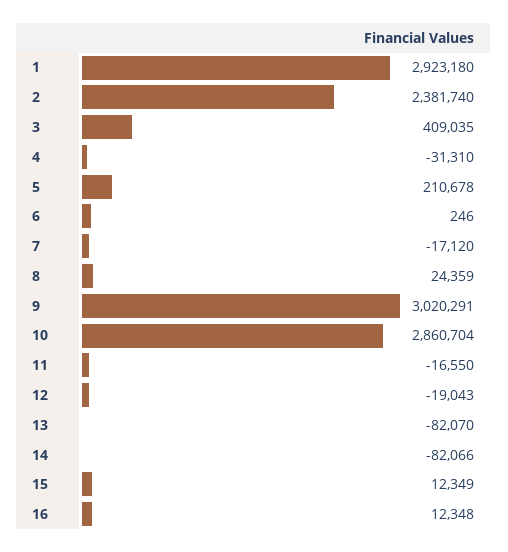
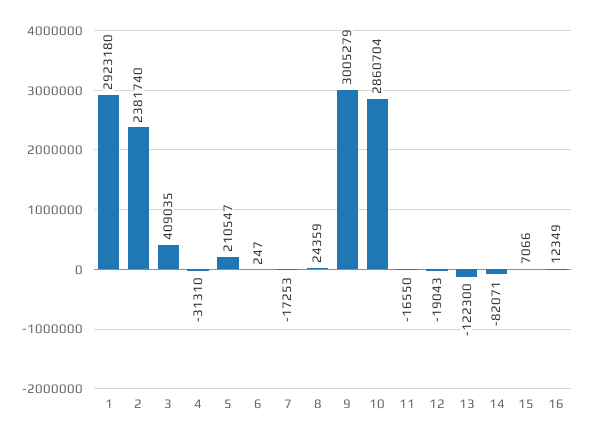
5: 210678 -> 210547
6: 246 -> 247
7: -17120 -> -17253
9: 3020291 -> 3005279
13: -82070 -> -122300
14: -82066 -> -82071
15: 12349 -> 7066
16: 12348 -> 12349

